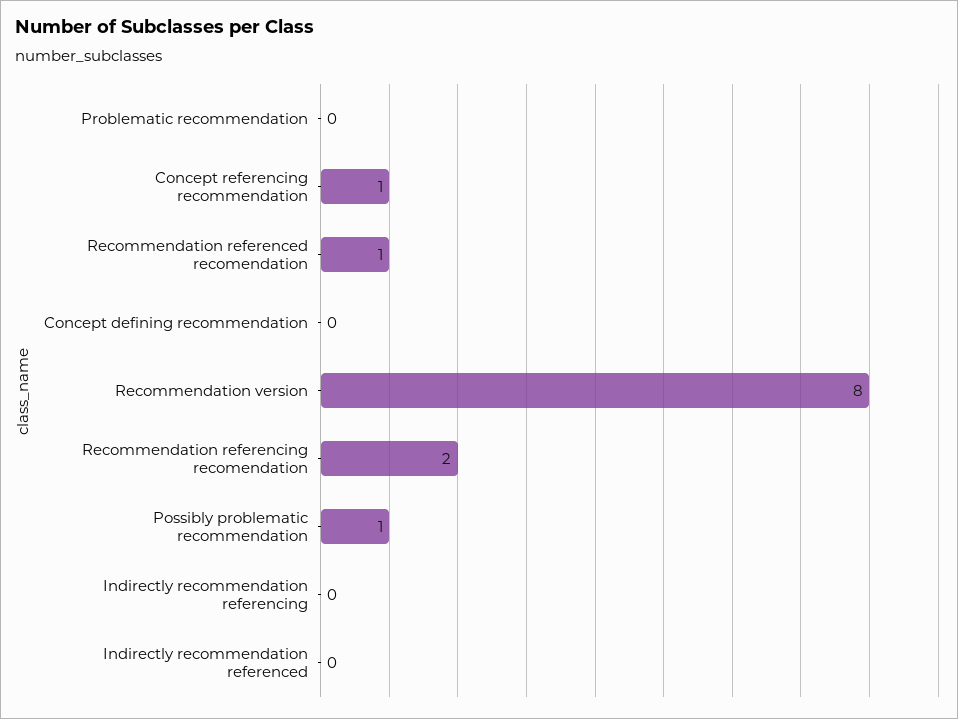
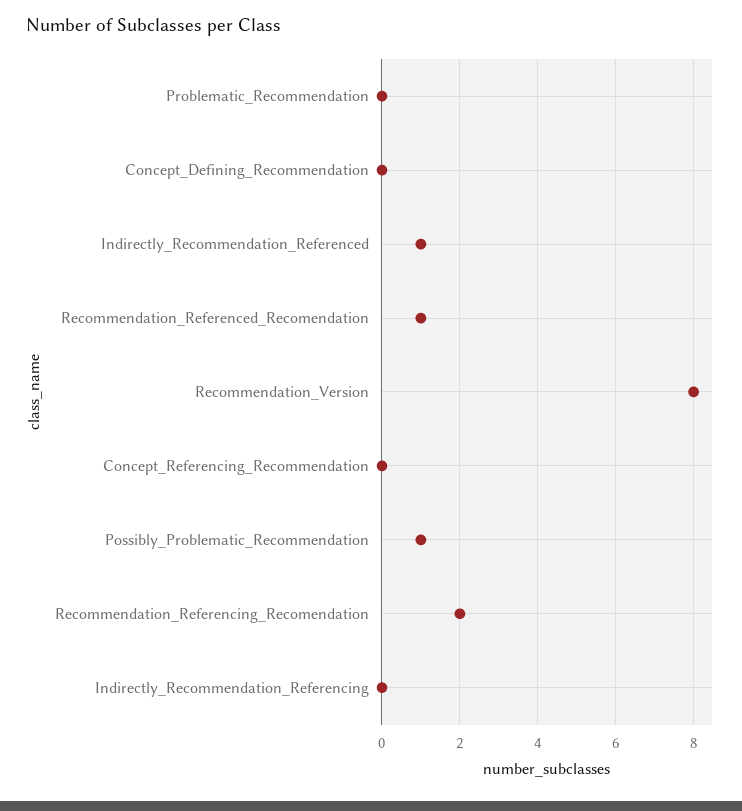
Concept referencing recommendation: 1 -> 0
Indirectly recommendation referenced: 0 -> 1

